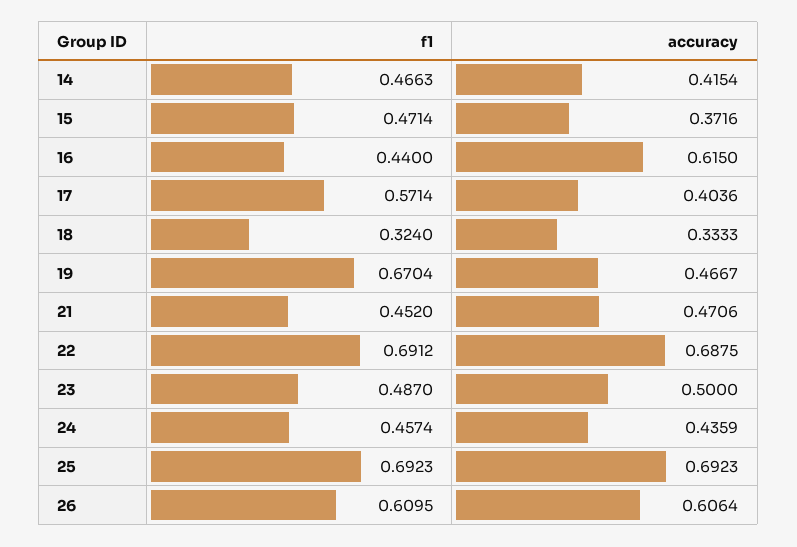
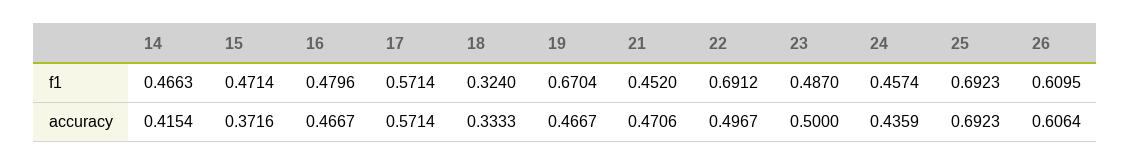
f1, 16: 0.44 -> 0.4796
accuracy, 16: 0.615 -> 0.4667
accuracy, 17: 0.4036 -> 0.5714
accuracy, 22: 0.6875 -> 0.4967

